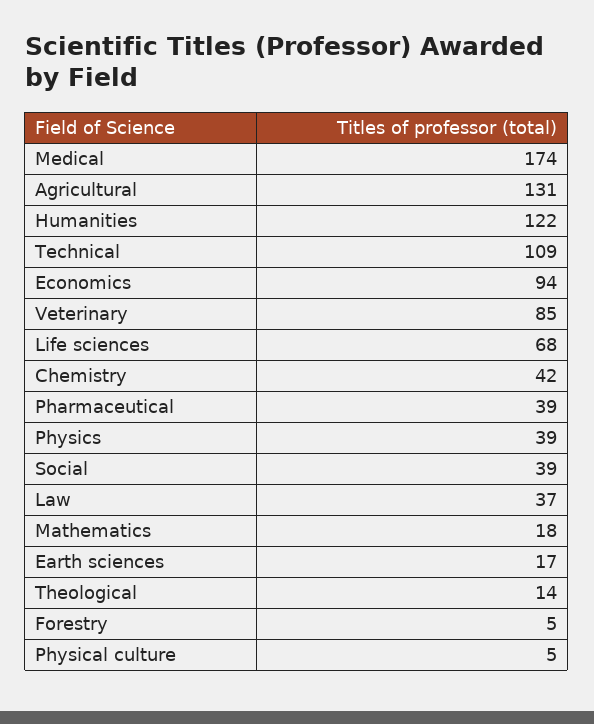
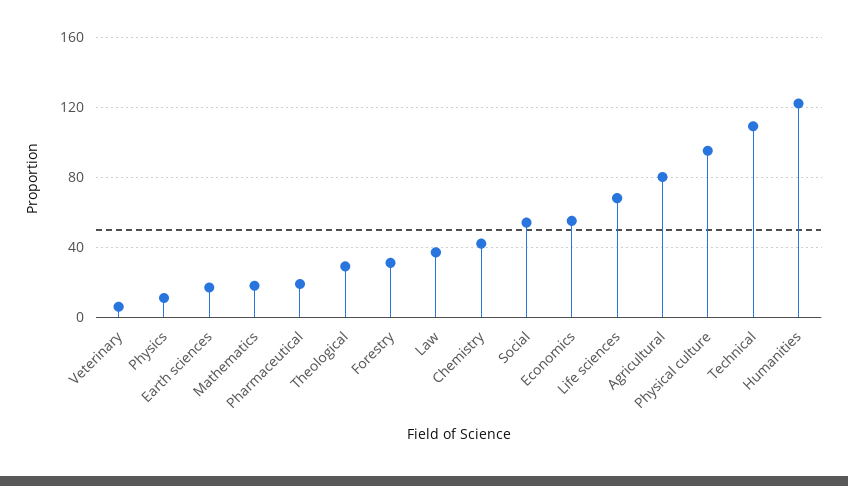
Medical: 174 -> none
Agricultural: 131 -> 80
Economics: 94 -> 55
Veterinary: 85 -> 5
Pharmaceutical: 39 -> 20
Physics: 39 -> 10
Social: 39 -> 55
Theological: 14 -> 30
Forestry: 5 -> 30
Physical culture: 5 -> 95

